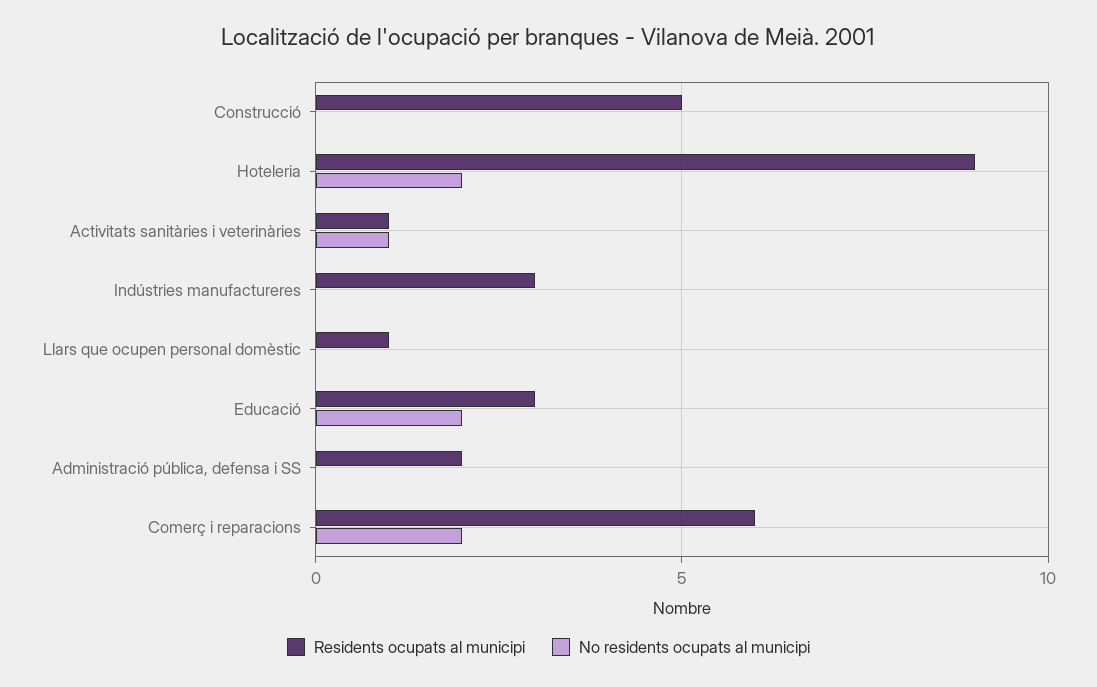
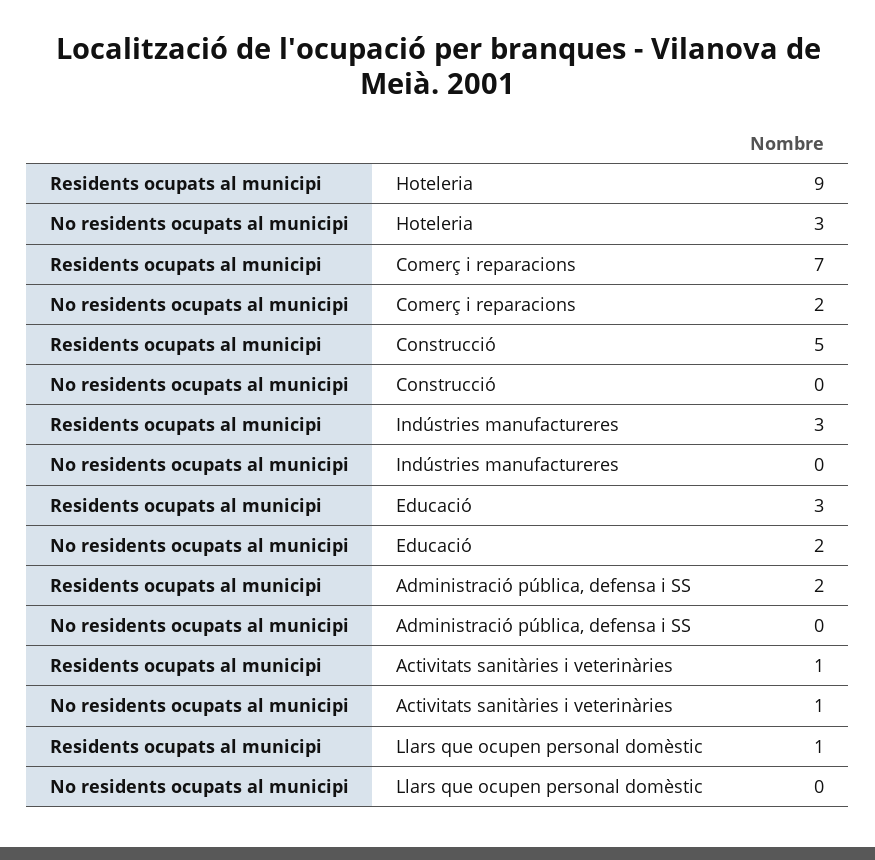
No residents ocupats al municipi, Hoteleria: 2 -> 3
Residents ocupats al municipi, Comerç i reparacions: 6 -> 7

